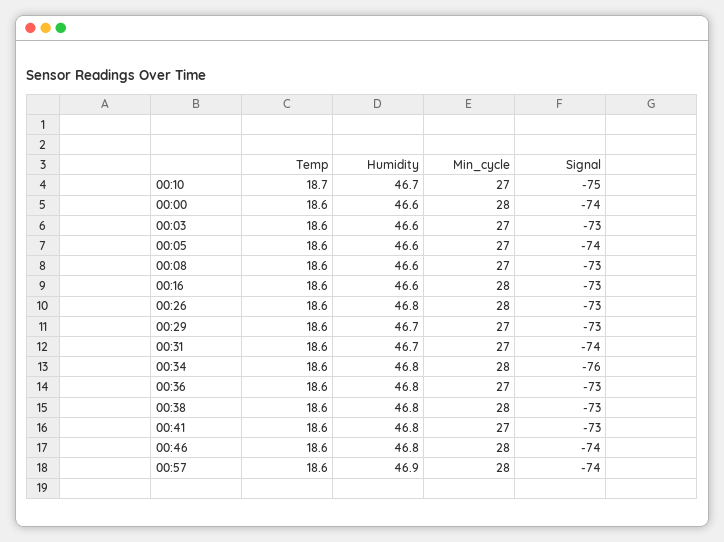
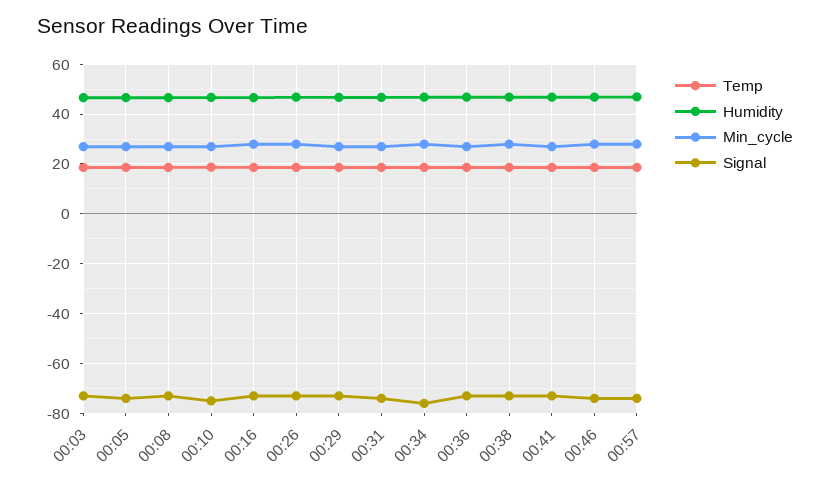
Temp, 00:00: 18.6 -> none
Humidity, 00:00: 46.6 -> none
Min_cycle, 00:00: 28 -> none
Signal, 00:00: -74 -> none

